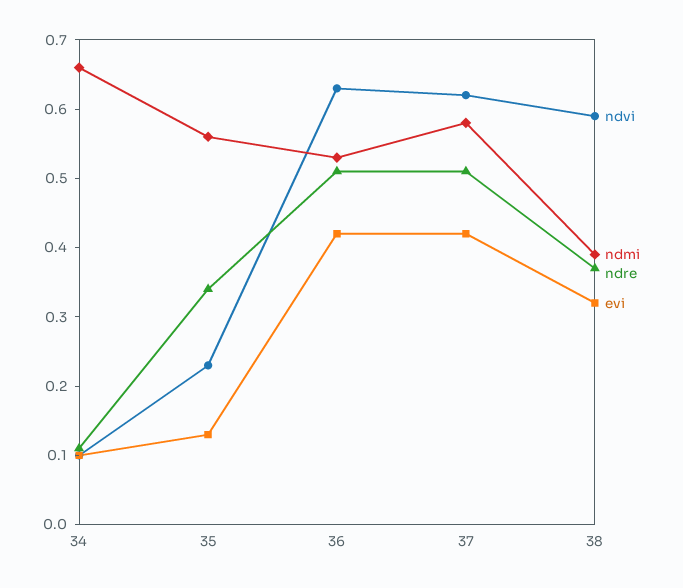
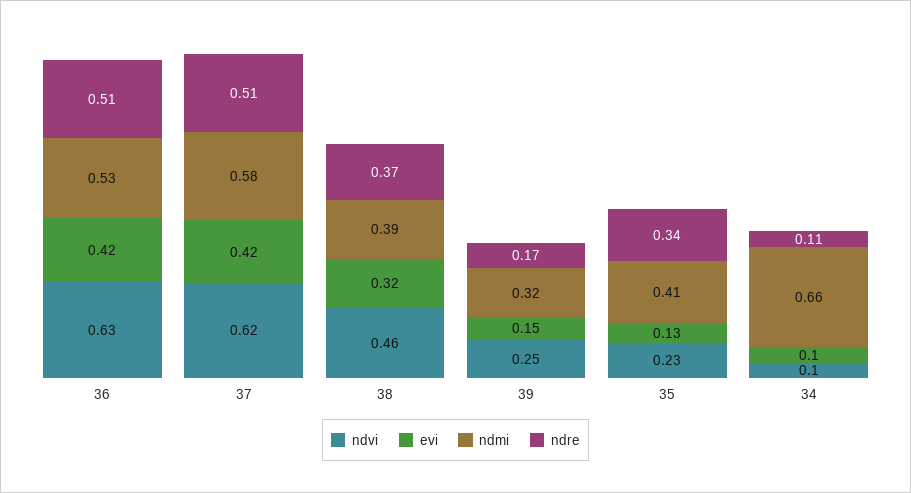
ndmi, 35: 0.55 -> 0.41
ndvi, 38: 0.6 -> 0.46
ndvi, 39: none -> 0.25
evi, 39: none -> 0.15
ndmi, 39: none -> 0.32
ndre, 39: none -> 0.17

